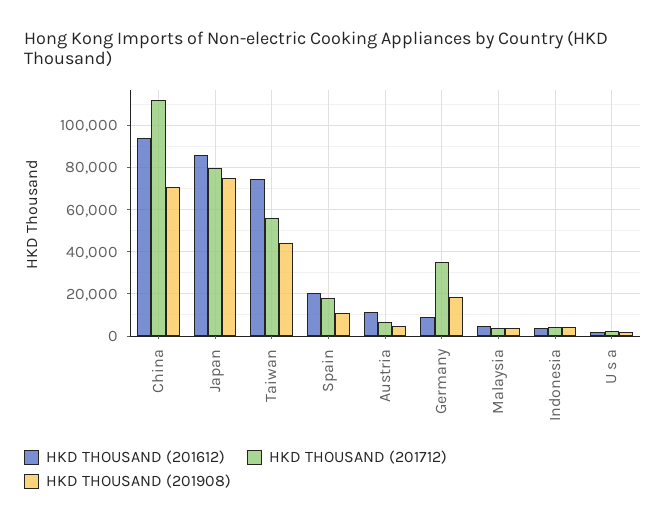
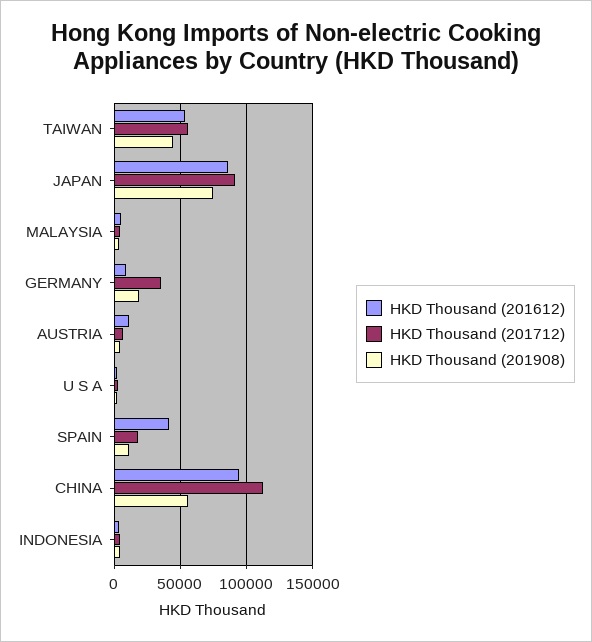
HKD THOUSAND (201908), China: 70000 -> 55000
HKD THOUSAND (201712), Japan: 80000 -> 90000
HKD THOUSAND (201612), Taiwan: 75000 -> 55000
HKD THOUSAND (201612), Spain: 20000 -> 40000

